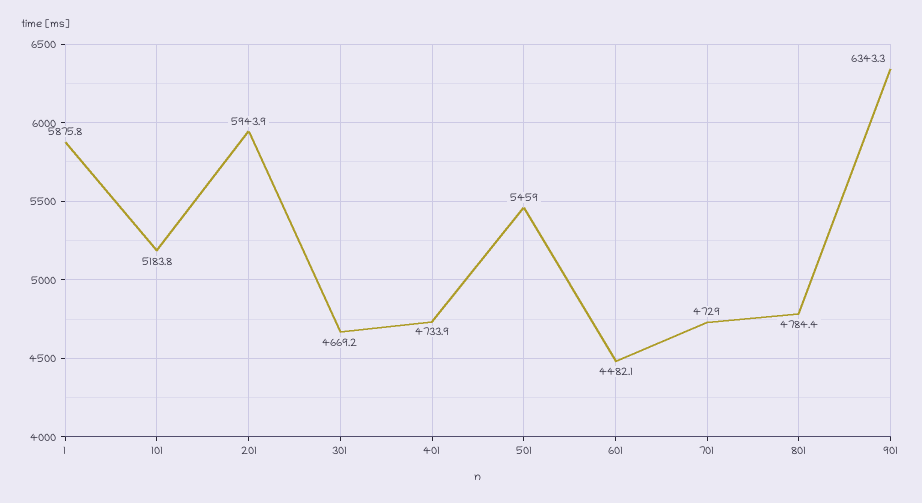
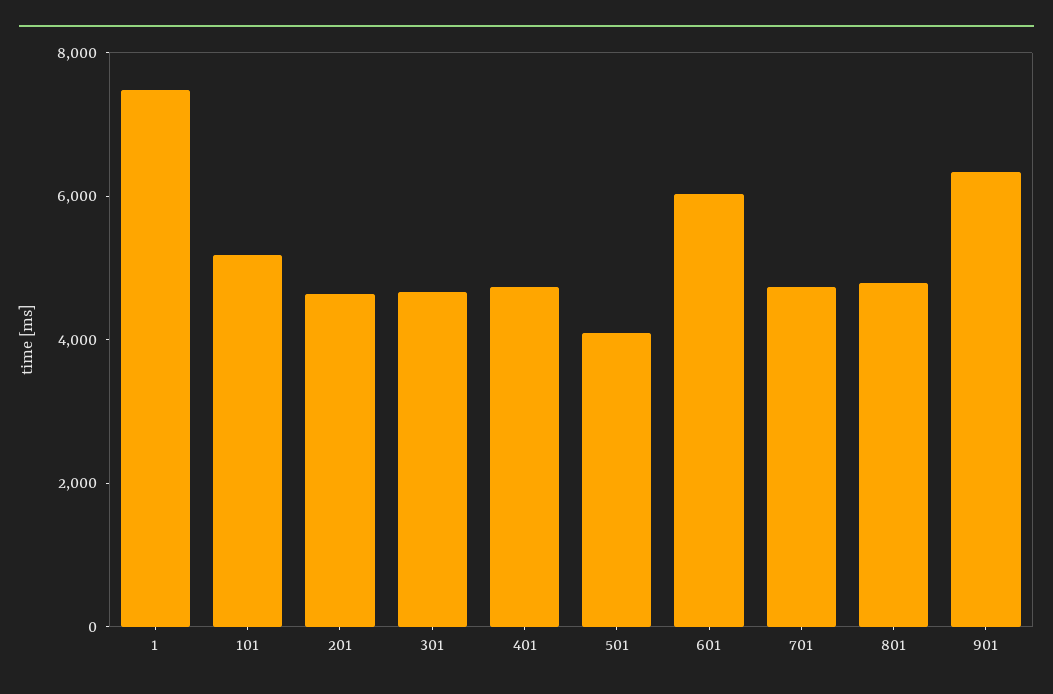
1: 5875.8 -> 7500
201: 5943.9 -> 4500
501: 5459 -> 4000
601: 4482.1 -> 6000

